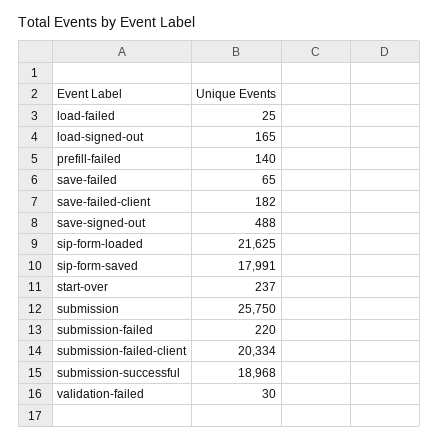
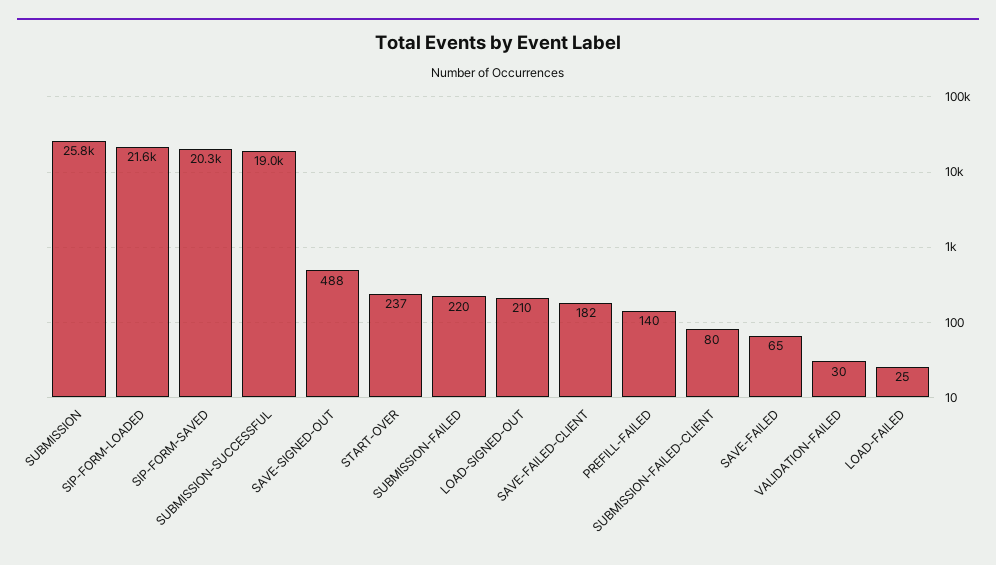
load-signed-out: 165 -> 210
sip-form-saved: 17991 -> 20300
submission-failed-client: 20334 -> 80

